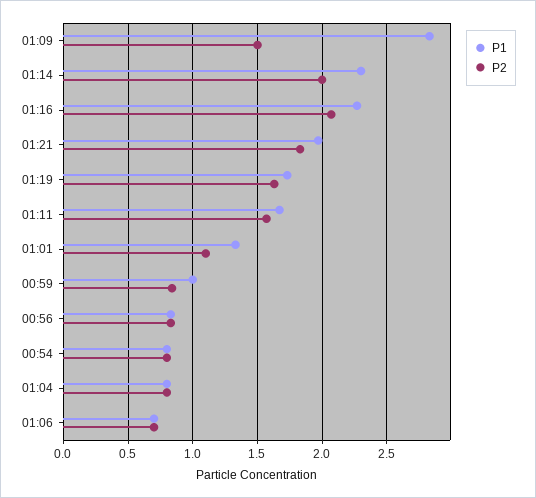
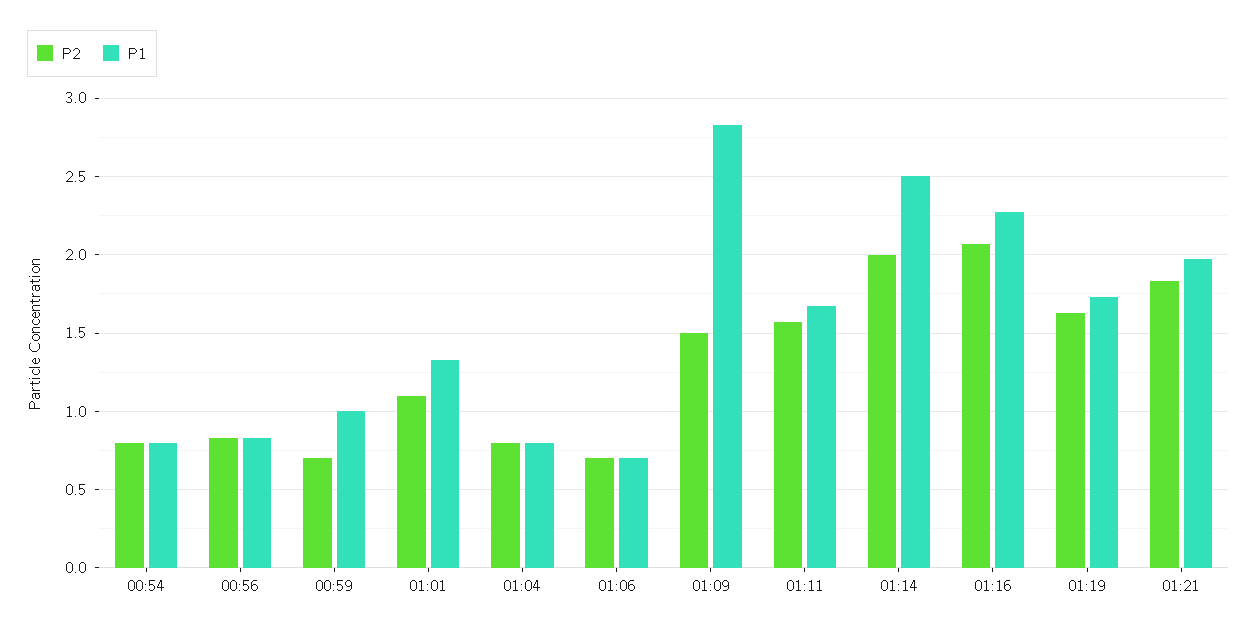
P1, 01:14: 2.3 -> 2.5
P2, 00:59: 0.85 -> 0.7

